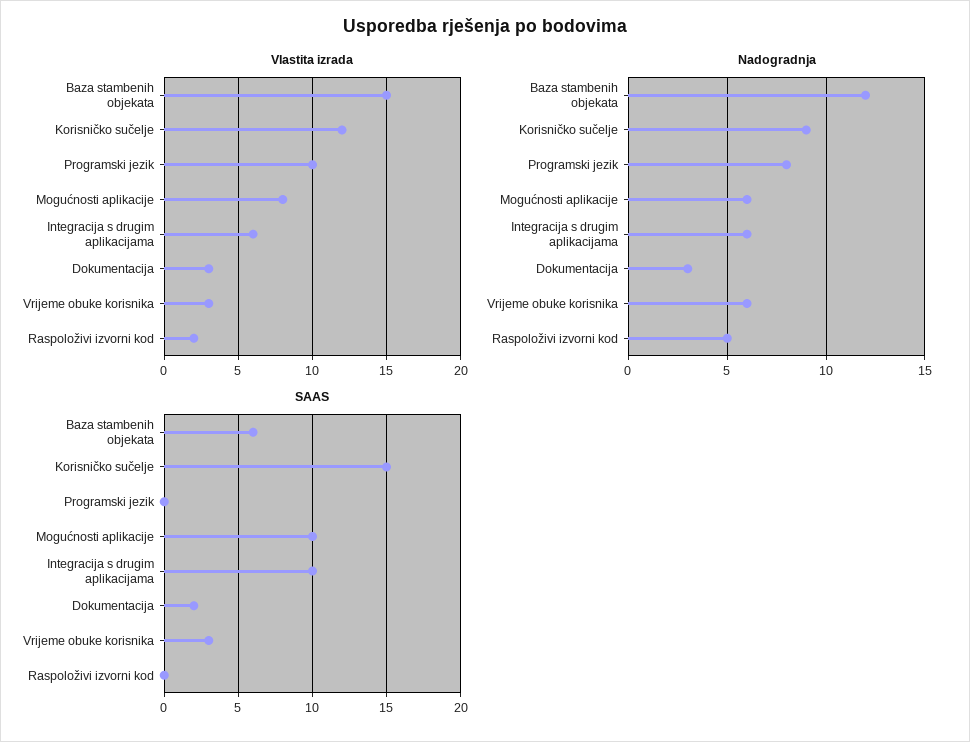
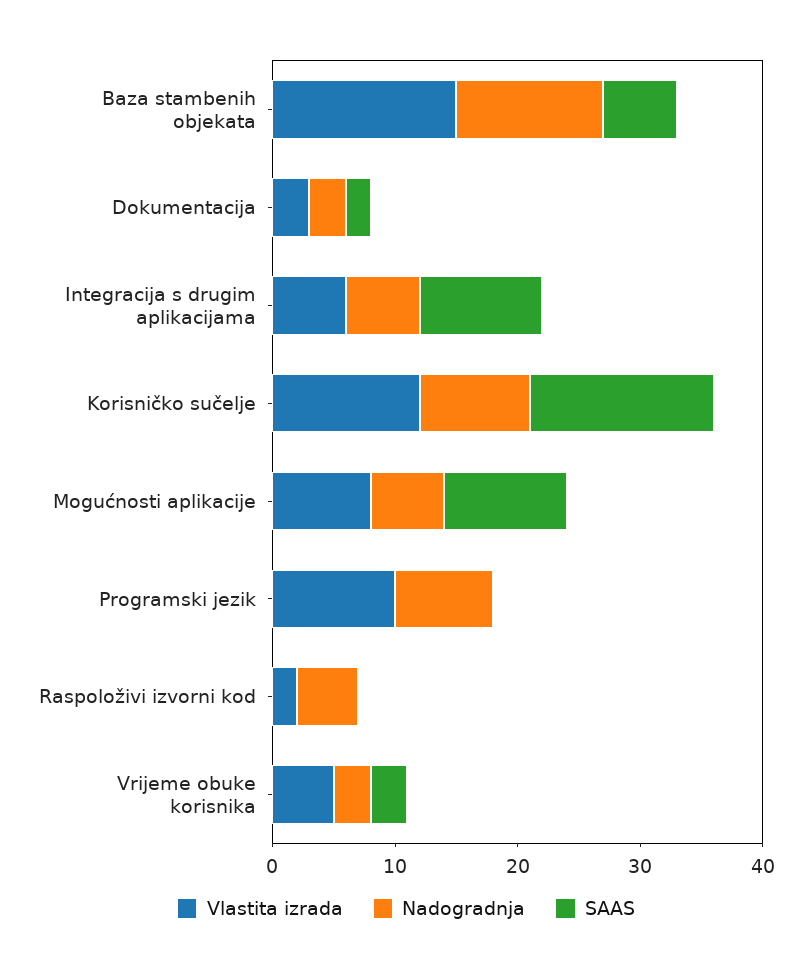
Vlastita izrada, Vrijeme obuke korisnika: 3 -> 5
Nadogradnja, Vrijeme obuke korisnika: 6 -> 3

